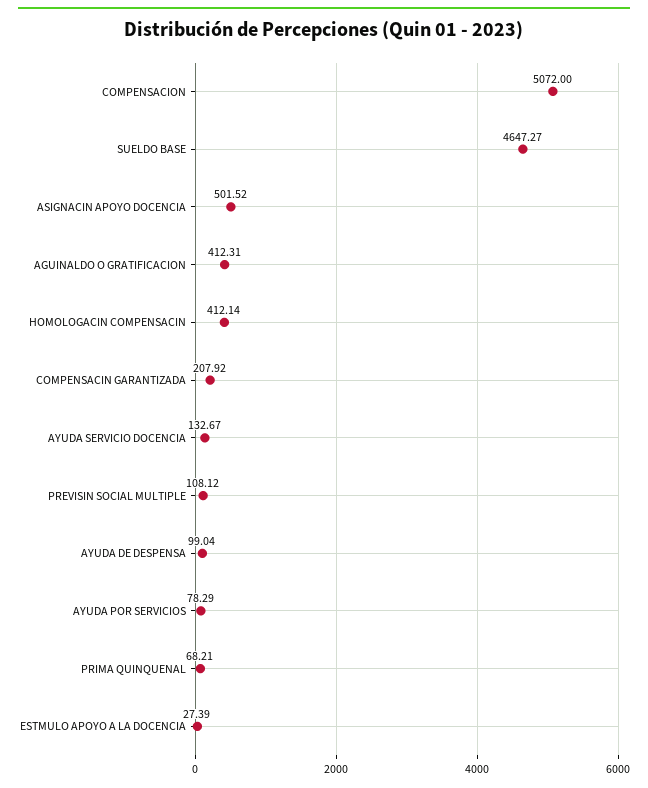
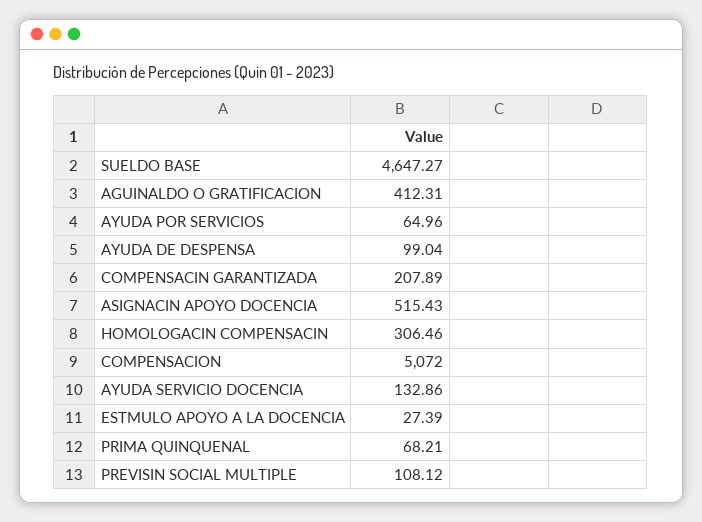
ASIGNACIN APOYO DOCENCIA: 501.52 -> 515.43
HOMOLOGACIN COMPENSACIN: 412.14 -> 306.46
COMPENSACIN GARANTIZADA: 207.92 -> 207.89
AYUDA SERVICIO DOCENCIA: 132.67 -> 132.86
AYUDA POR SERVICIOS: 78.29 -> 64.96

